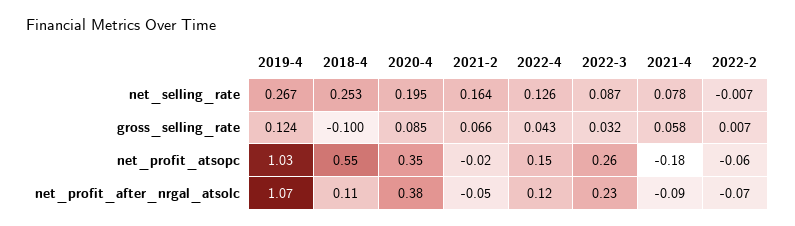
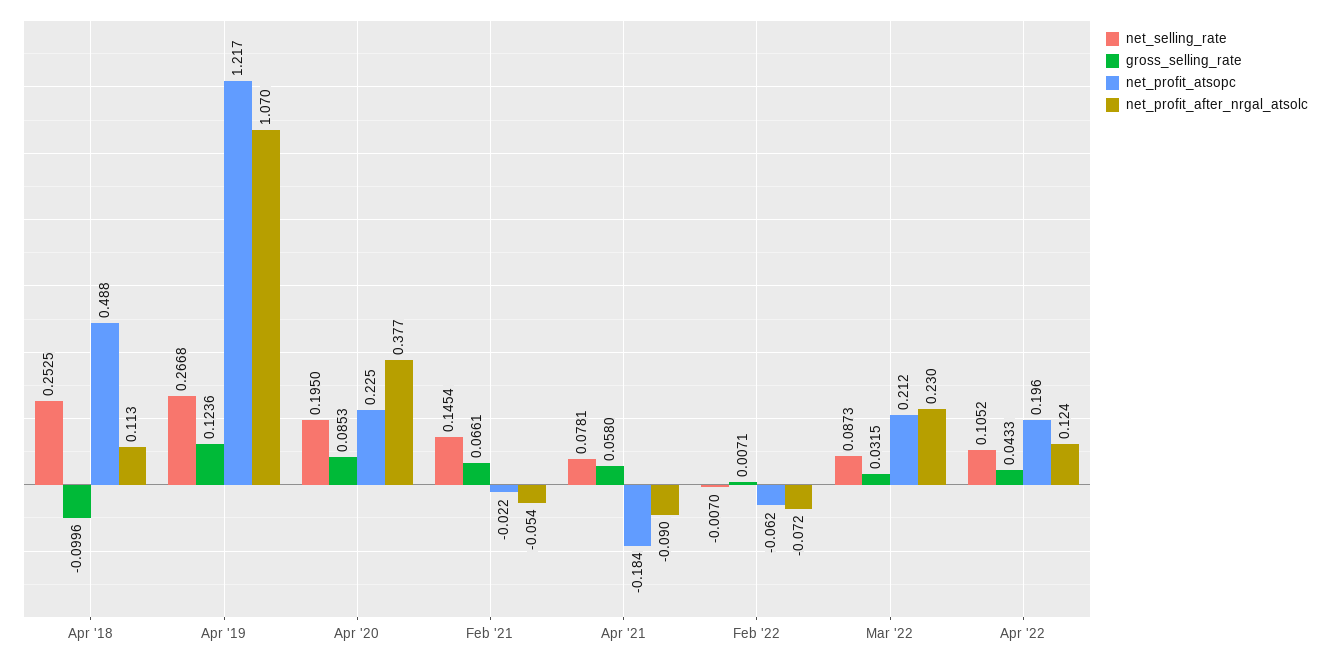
net_selling_rate, 2021-2: 0.164 -> 0.1454
net_selling_rate, 2022-4: 0.126 -> 0.1052
net_profit_atsopc, 2019-4: 1.03 -> 1.217
net_profit_atsopc, 2018-4: 0.55 -> 0.488
net_profit_atsopc, 2020-4: 0.35 -> 0.225
net_profit_atsopc, 2022-4: 0.15 -> 0.196
net_profit_atsopc, 2022-3: 0.26 -> 0.212

